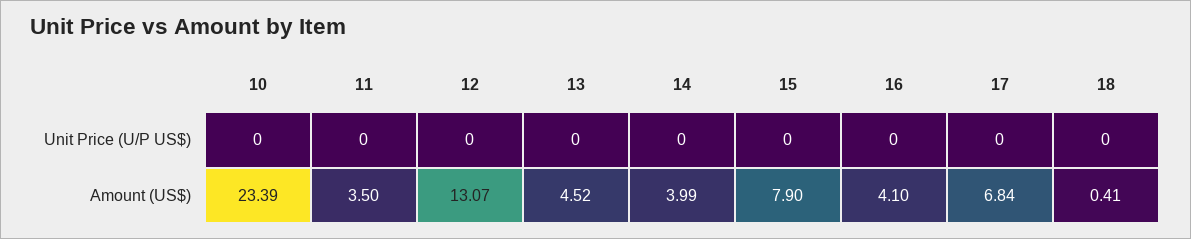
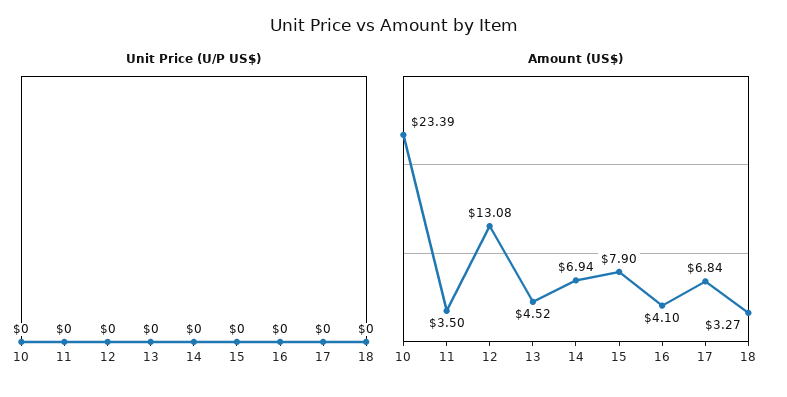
Amount (US$), 12: 13.07 -> 13.08
Amount (US$), 14: 3.99 -> 6.94
Amount (US$), 18: 0.41 -> 3.27

